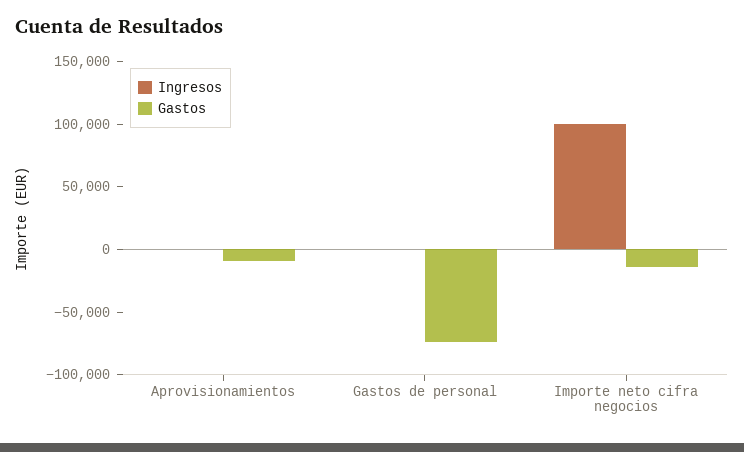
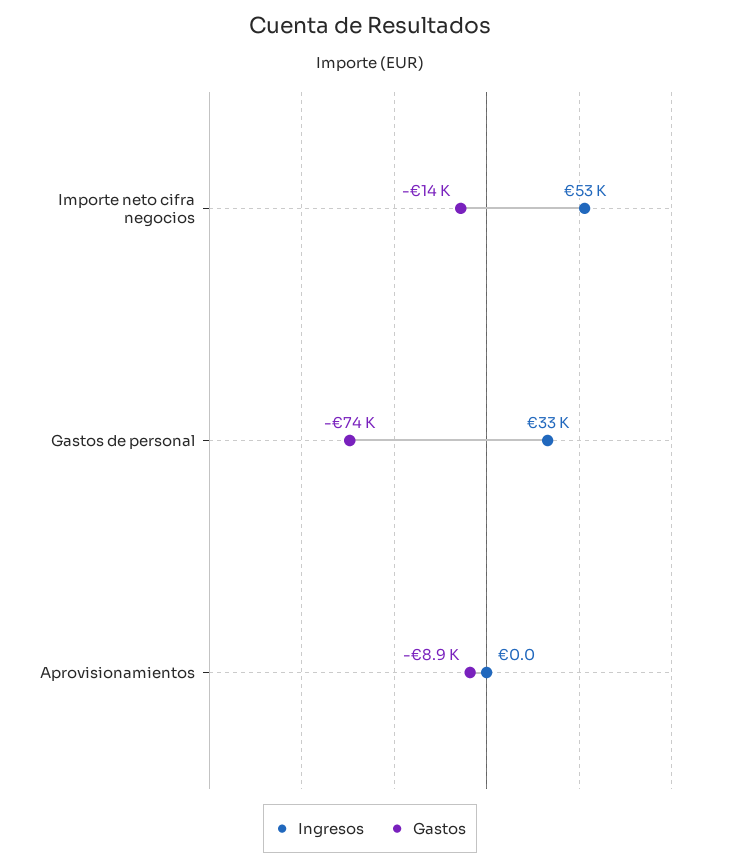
Ingresos, Gastos de personal: 0 -> 33000
Ingresos, Importe neto cifra negocios: 100000 -> 53000

